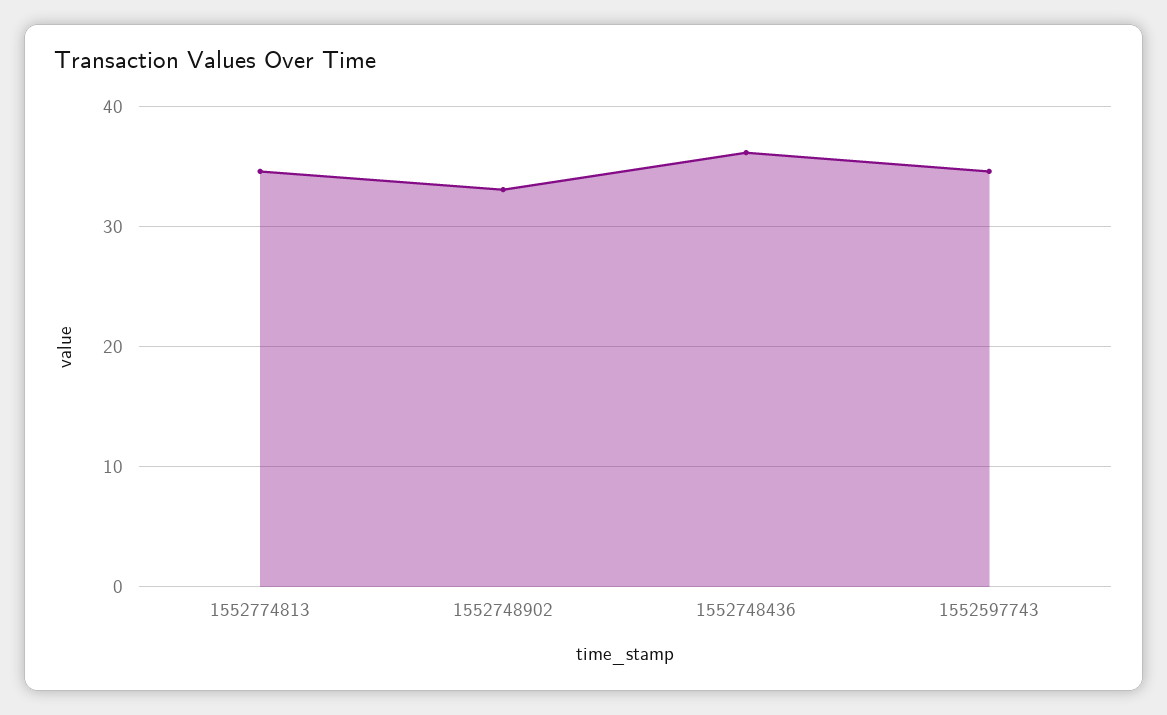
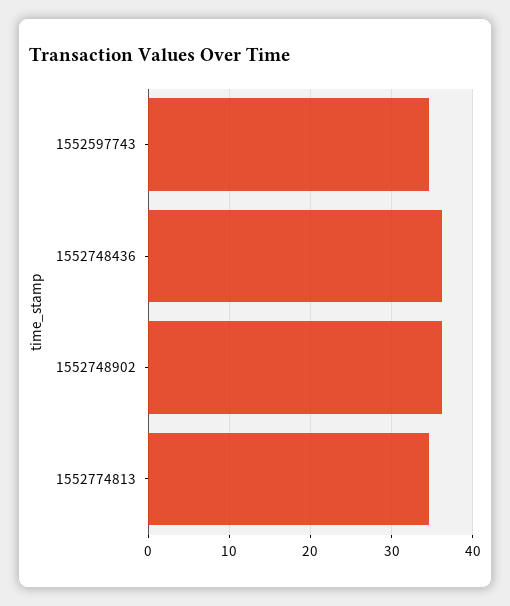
1552748902: 33 -> 36

